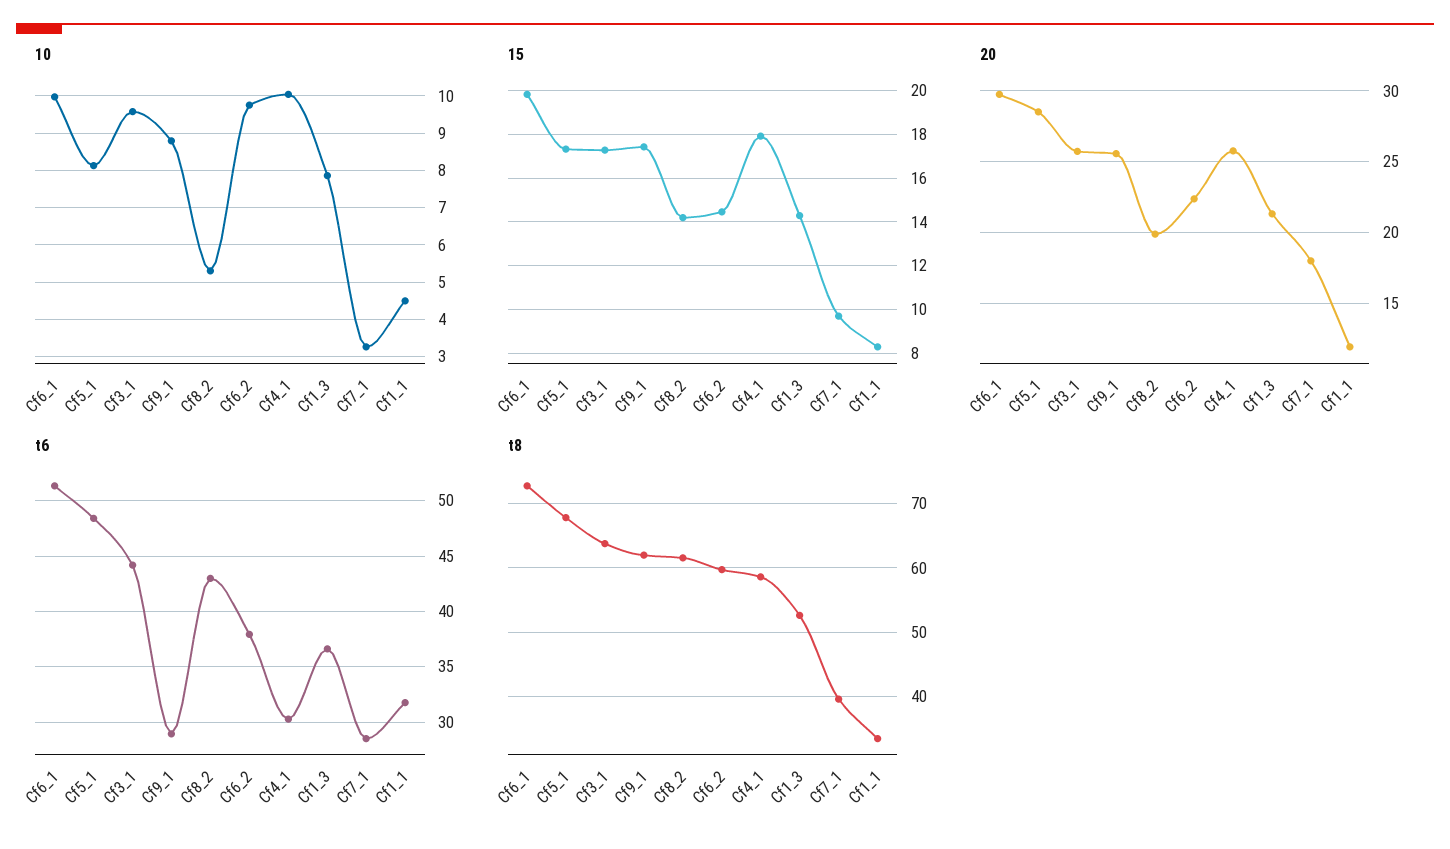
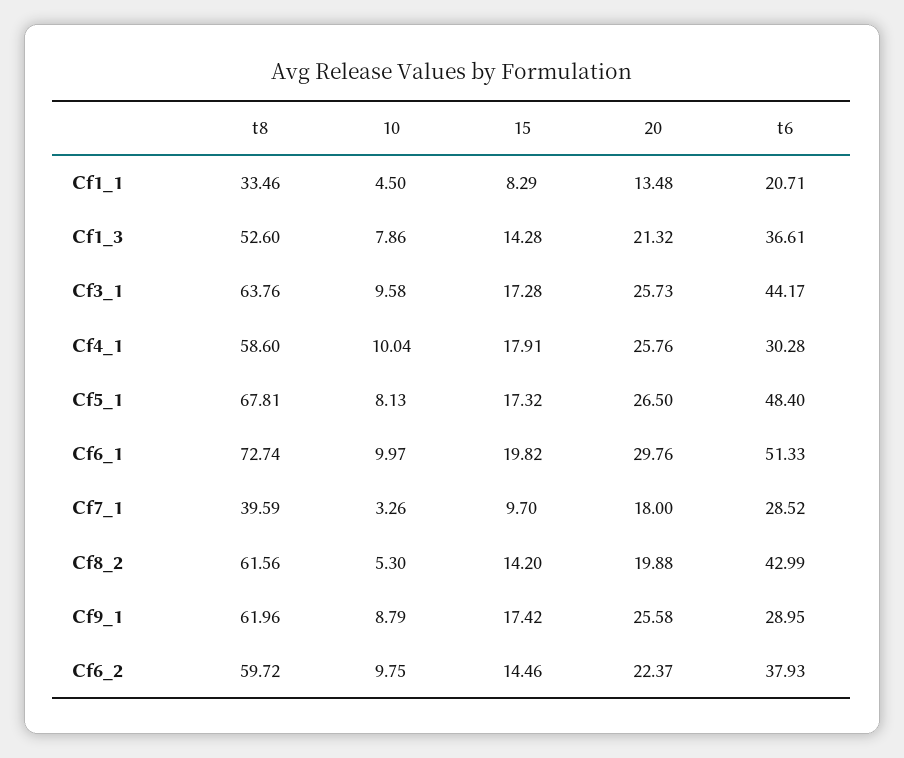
20, Cf5_1: 28.5 -> 26.5
20, Cf1_1: 12 -> 13.48
t6, Cf1_1: 32 -> 20.71

